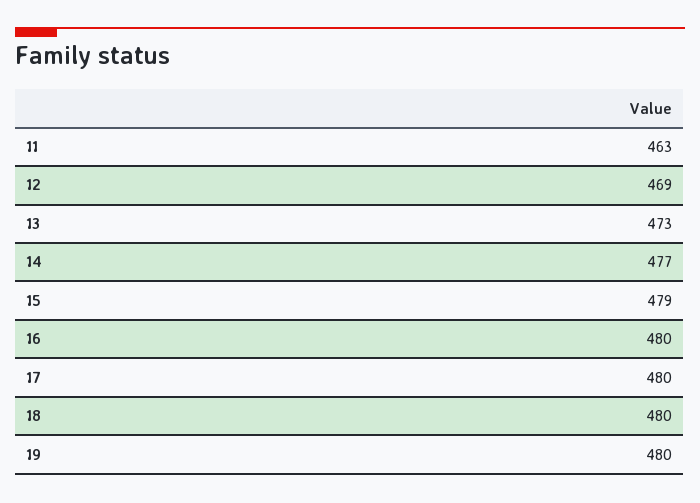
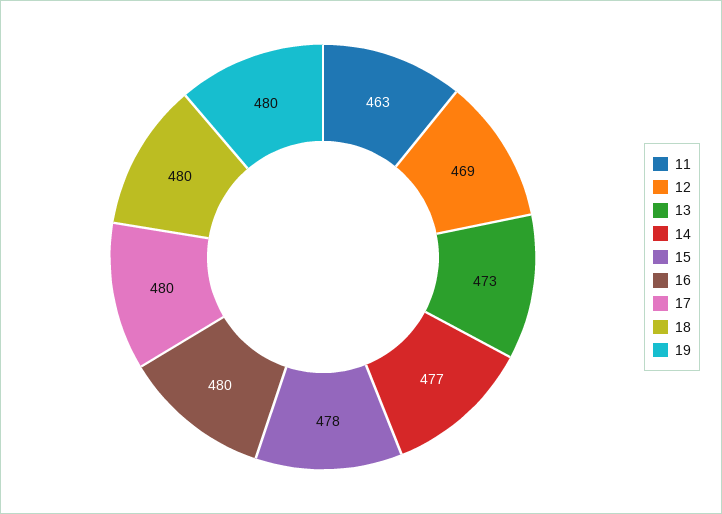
15: 479 -> 478

